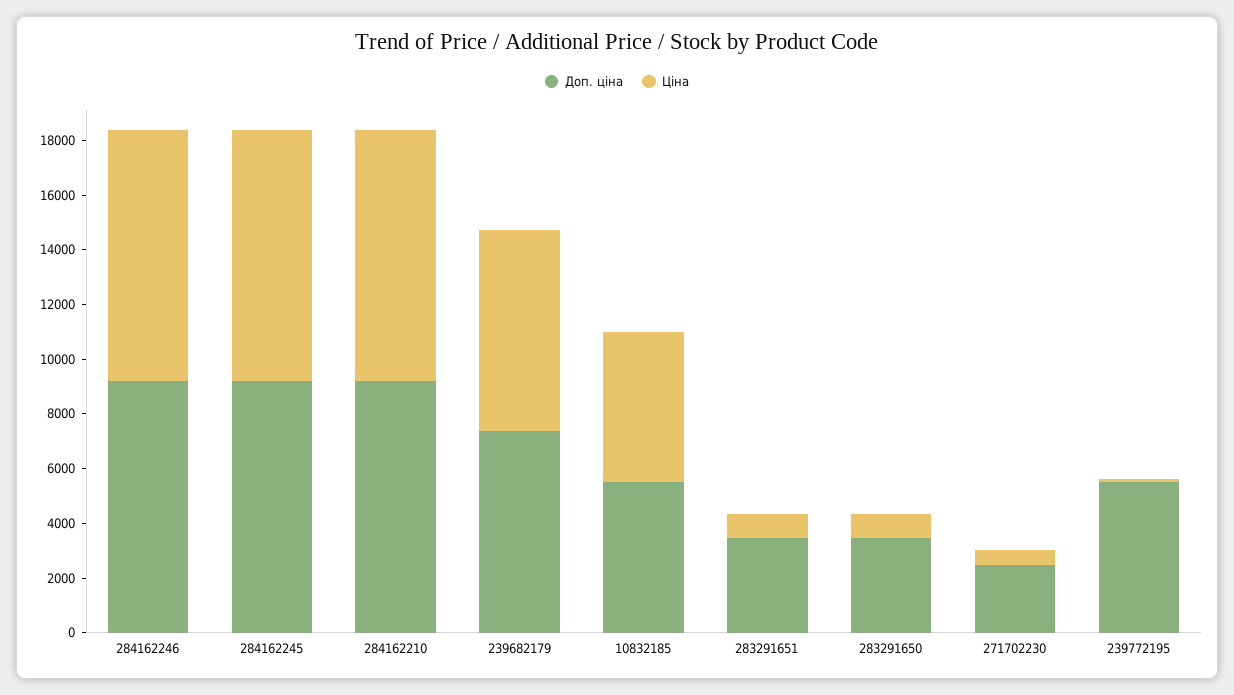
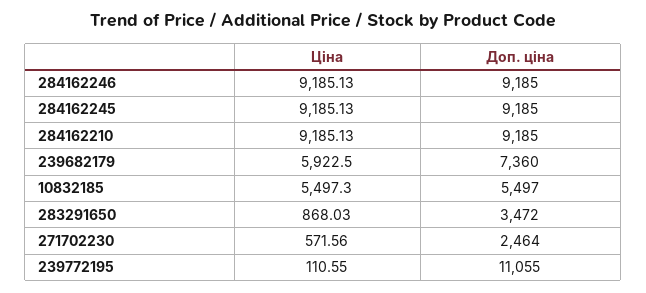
Ціна, 239682179: 7500 -> 5922.5
Доп. ціна, 283291651: 3500 -> none
Ціна, 283291651: 1000 -> none
Доп. ціна, 239772195: 5500 -> 11055

